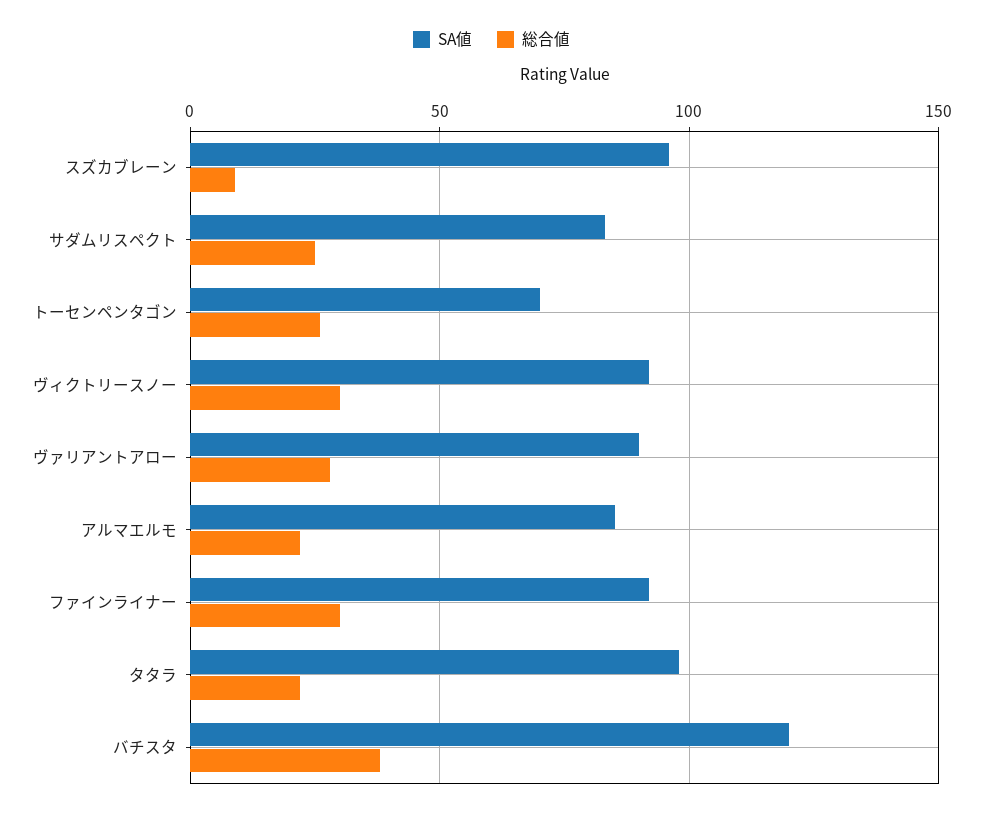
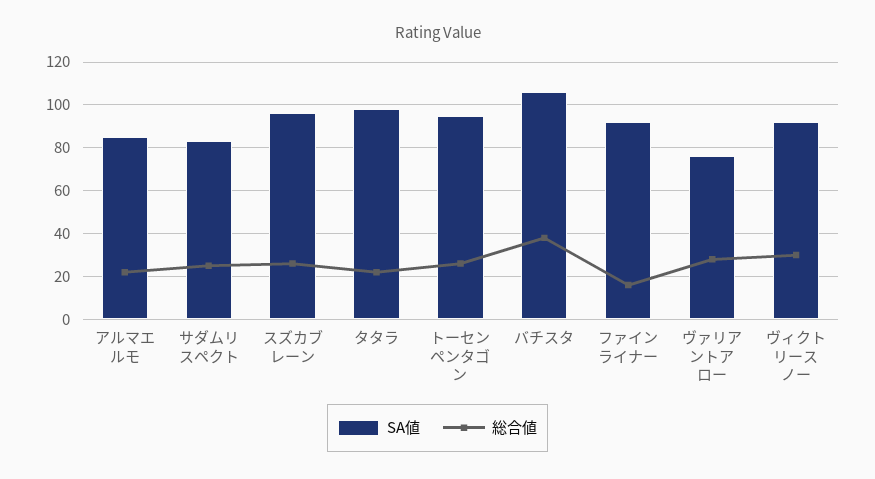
総合値, スズカブレーン: 10 -> 25
SA値, トーセンペンタゴン: 70 -> 95
SA値, ヴァリアントアロー: 90 -> 75
総合値, ファインライナー: 30 -> 15
SA値, バチスタ: 120 -> 105

